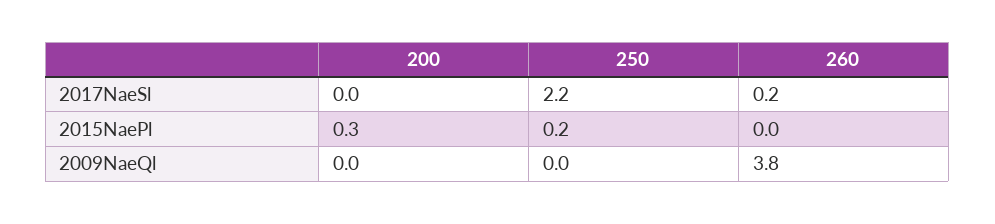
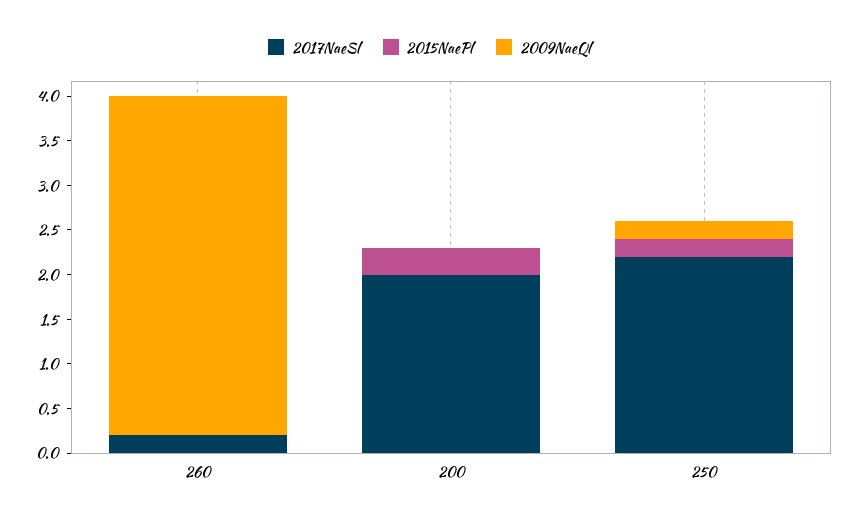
2017NaeSl, 200: 0 -> 2
2009NaeQl, 250: 0 -> 0.2

